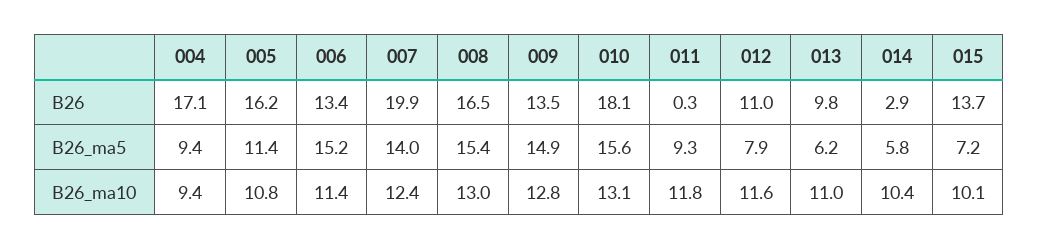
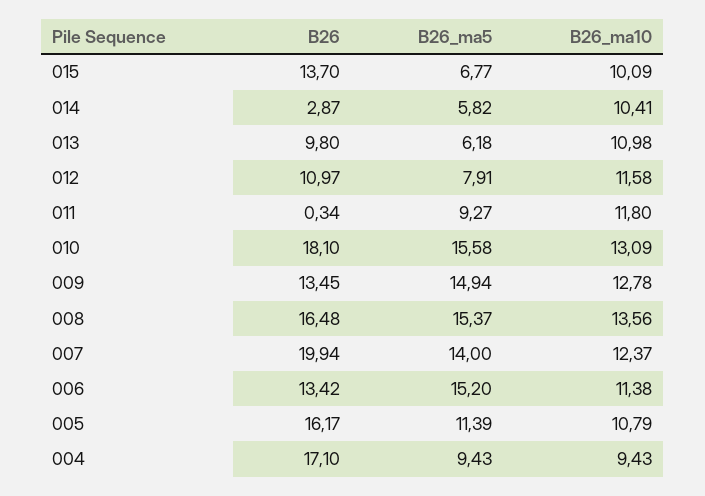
015, B26_ma5: 7.2 -> 6.77
008, B26_ma10: 13 -> 13.56

